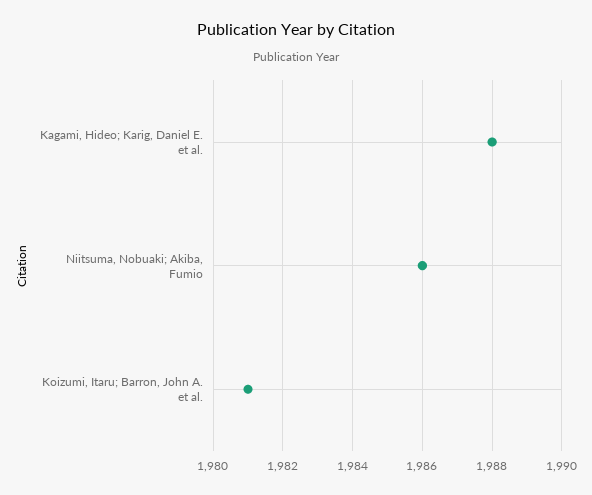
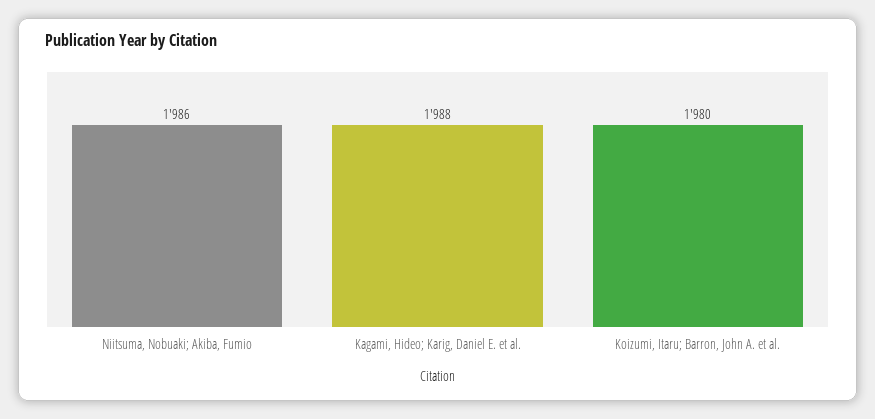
Koizumi, Itaru; Barron, John A. et al.: 1981 -> 1980

